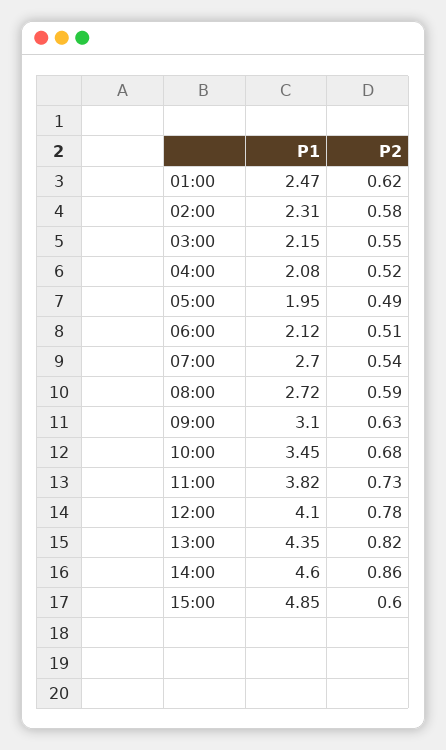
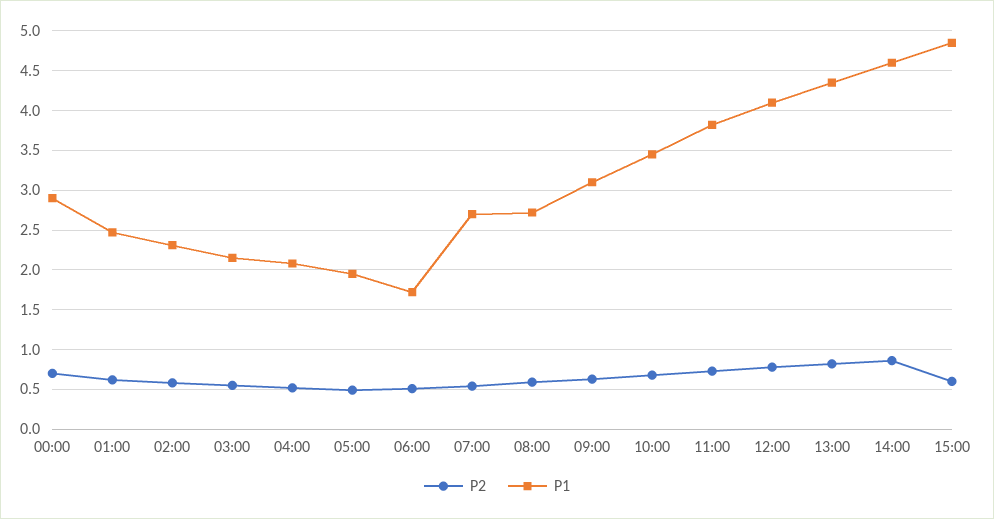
P1, 06:00: 2.12 -> 1.7
P2, 00:00: none -> 0.7
P1, 00:00: none -> 2.9

